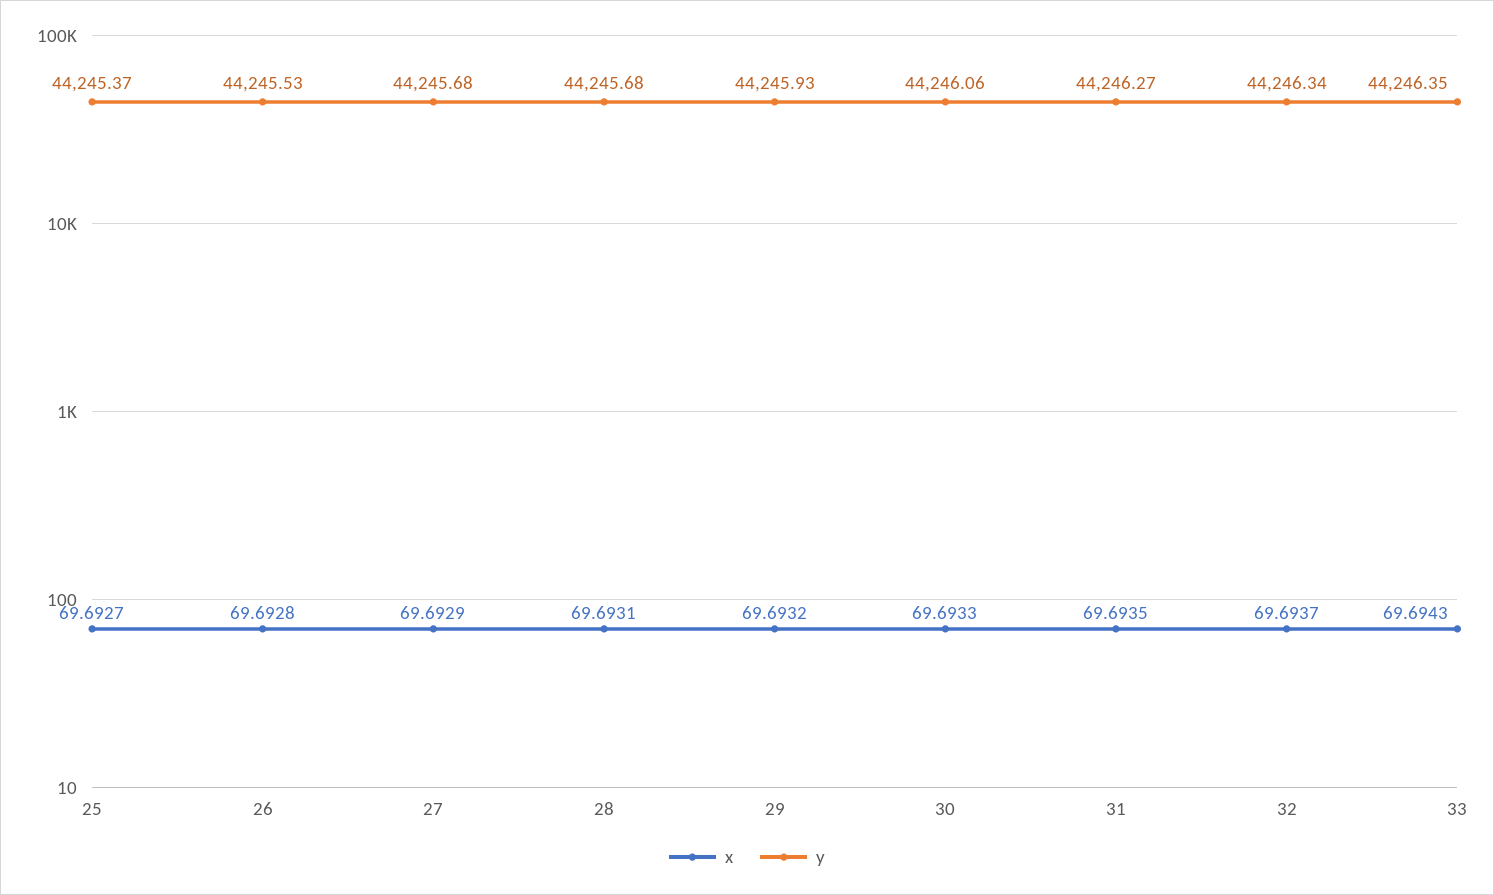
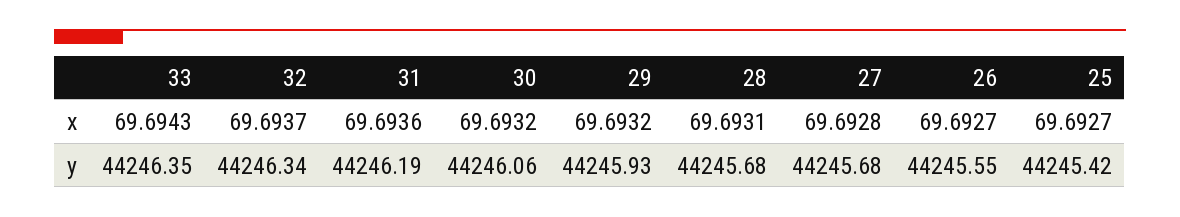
y, 25: 44245.37 -> 44245.42
x, 26: 69.6928 -> 69.6927
y, 26: 44245.53 -> 44245.55
x, 27: 69.6929 -> 69.6928
x, 30: 69.6933 -> 69.6932
x, 31: 69.6935 -> 69.6936
y, 31: 44246.27 -> 44246.19

